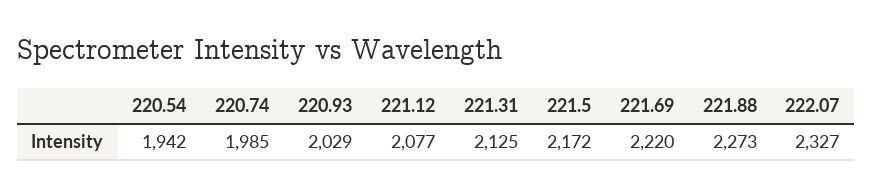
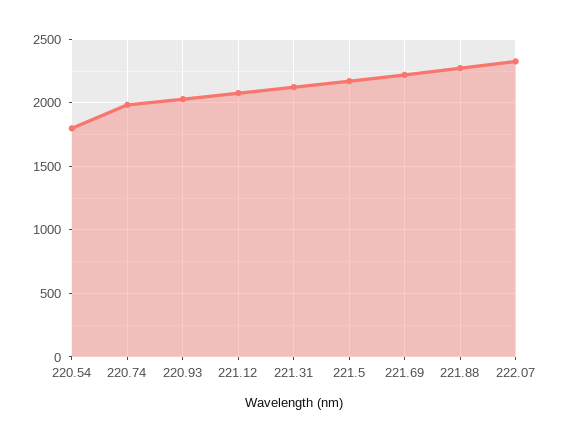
220.54: 1942 -> 1800

